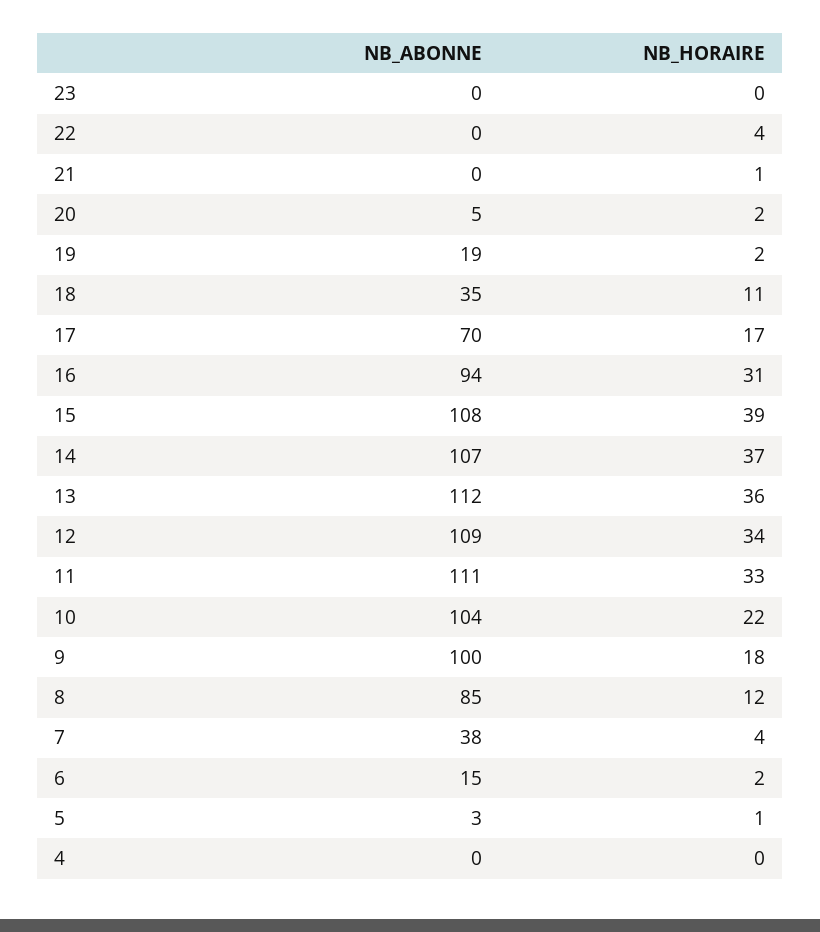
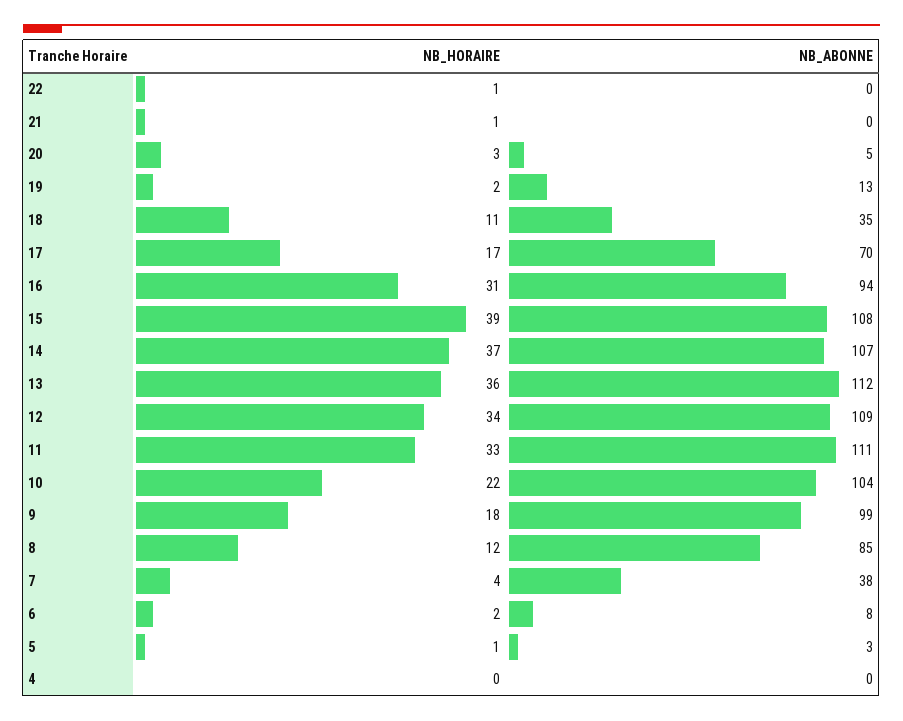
NB_ABONNE, 23: 0 -> none
NB_HORAIRE, 23: 0 -> none
NB_HORAIRE, 22: 4 -> 1
NB_HORAIRE, 20: 2 -> 3
NB_ABONNE, 19: 19 -> 13
NB_ABONNE, 9: 100 -> 99
NB_ABONNE, 6: 15 -> 8

